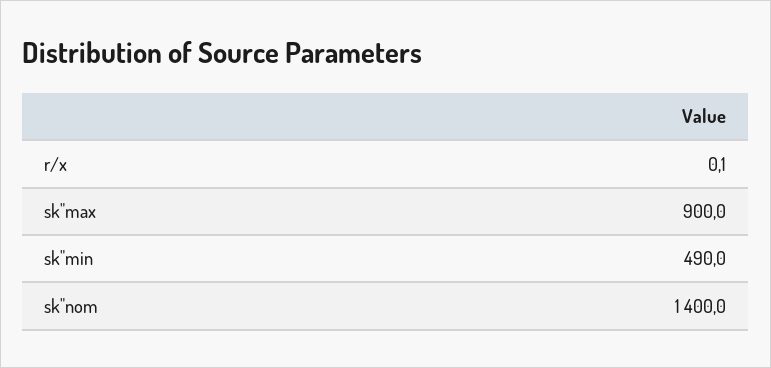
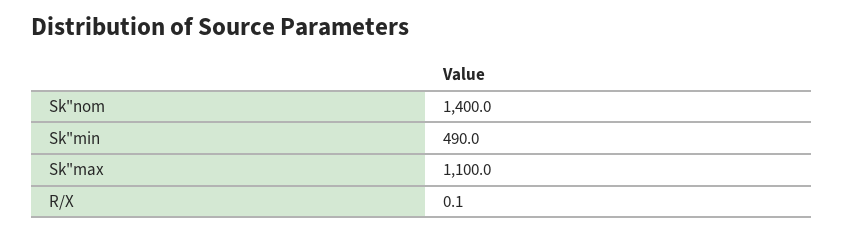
sk"max: 900 -> 1100

